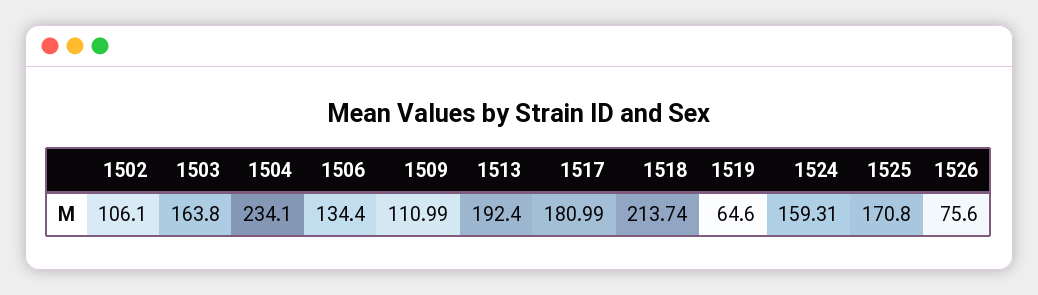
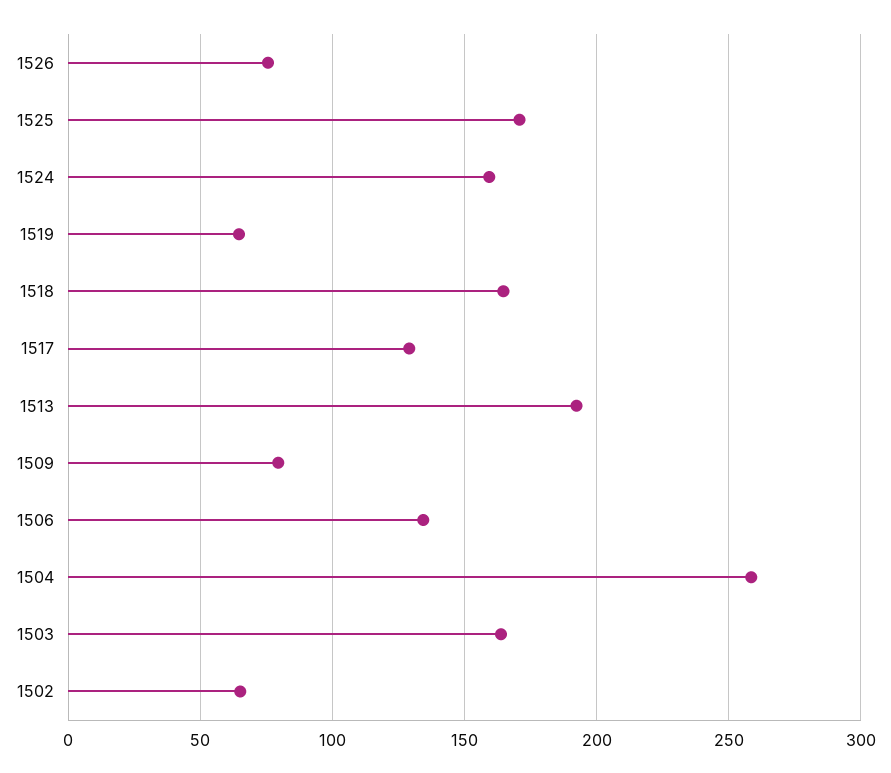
1502: 106.1 -> 65
1504: 234.1 -> 260
1509: 110.99 -> 80
1517: 180.99 -> 130
1518: 213.74 -> 165

